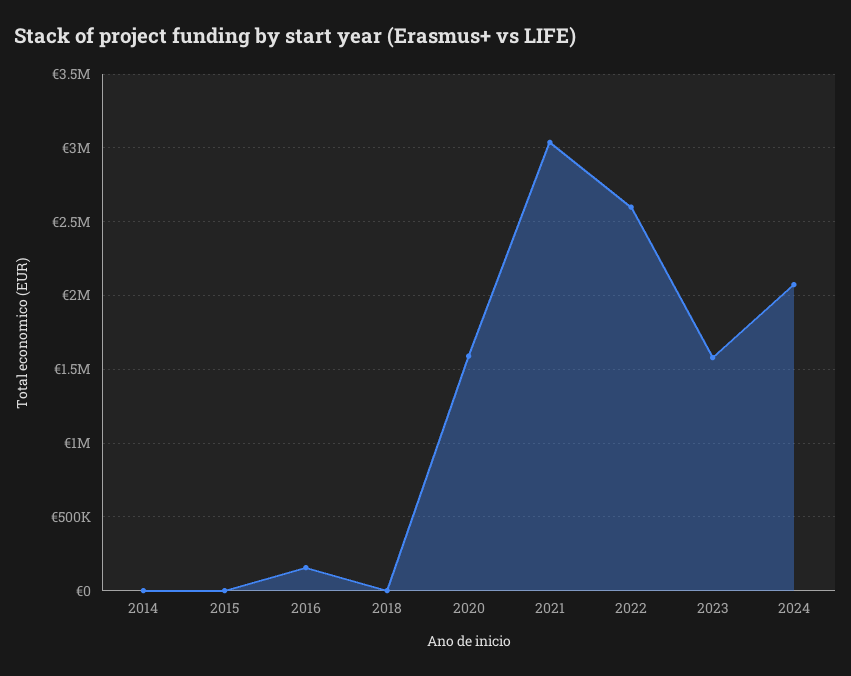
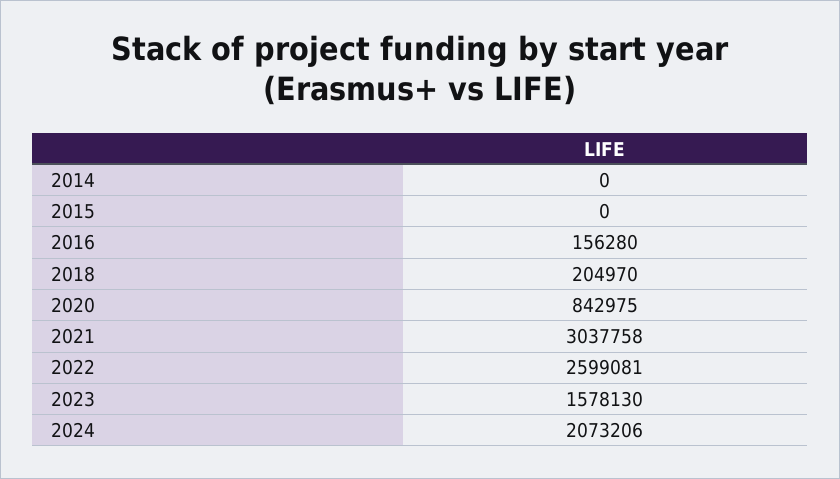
2018: 0 -> 204970
2020: 1600000 -> 842975

